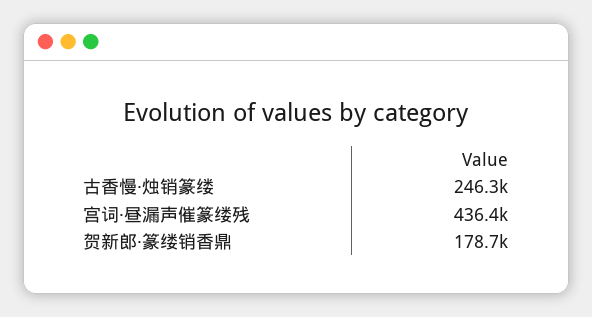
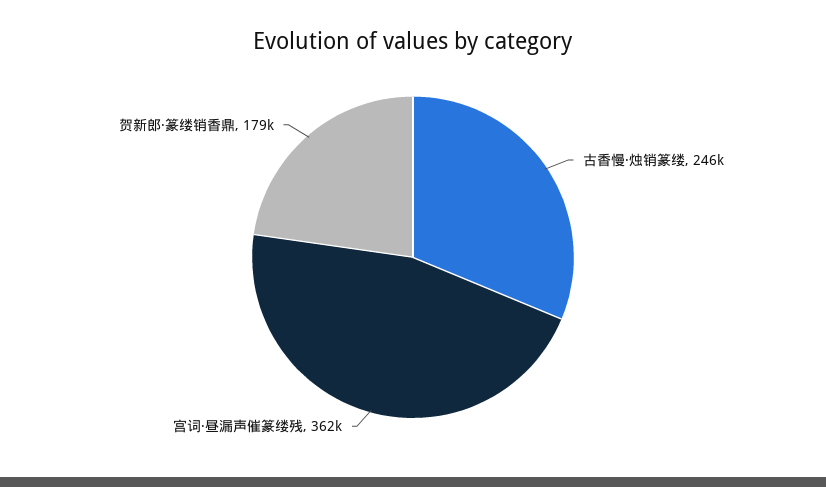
宫词·昼漏声催篆缕残: 436400 -> 362000

